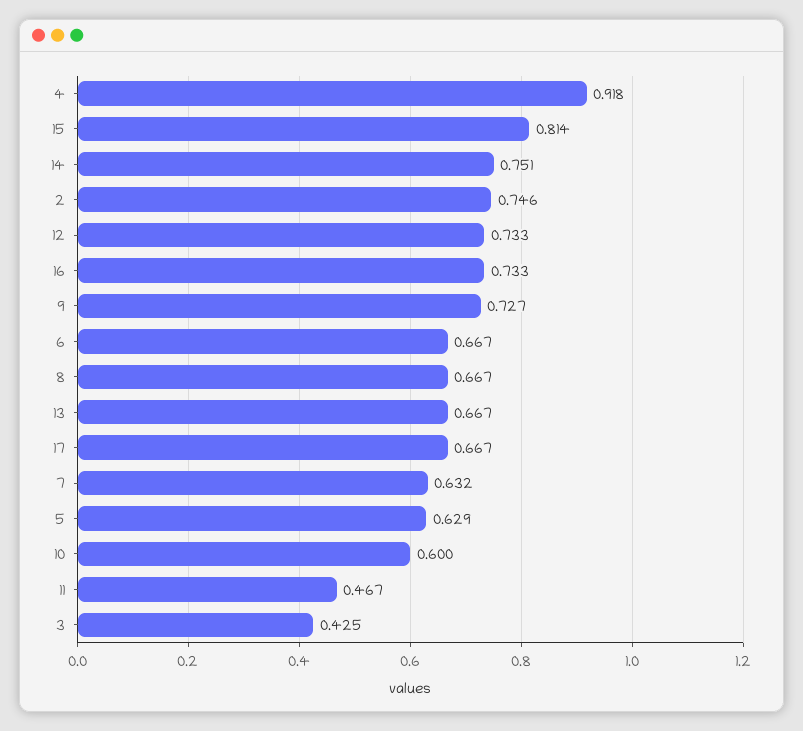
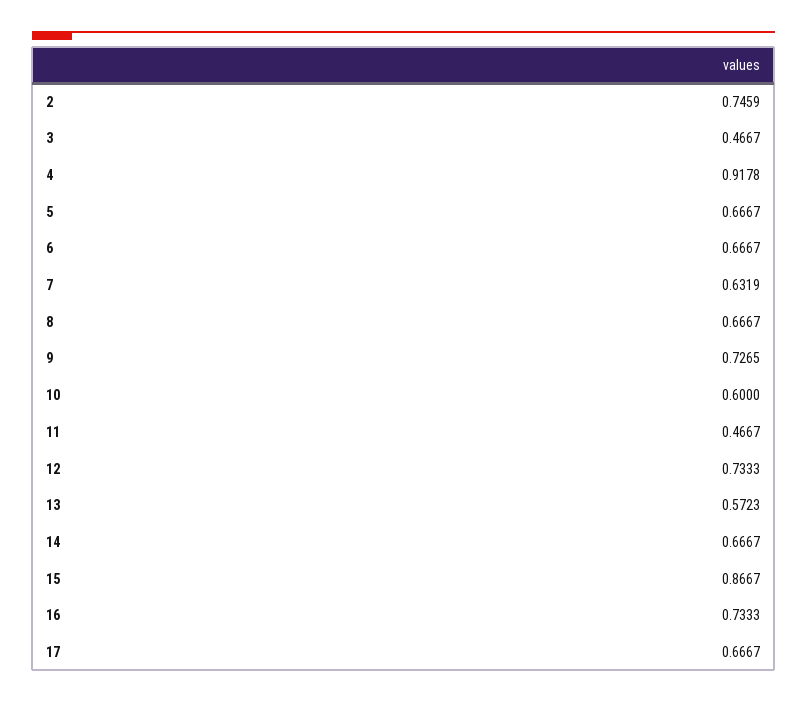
15: 0.814 -> 0.8667
14: 0.751 -> 0.6667
13: 0.667 -> 0.5723
5: 0.629 -> 0.6667
3: 0.425 -> 0.4667

